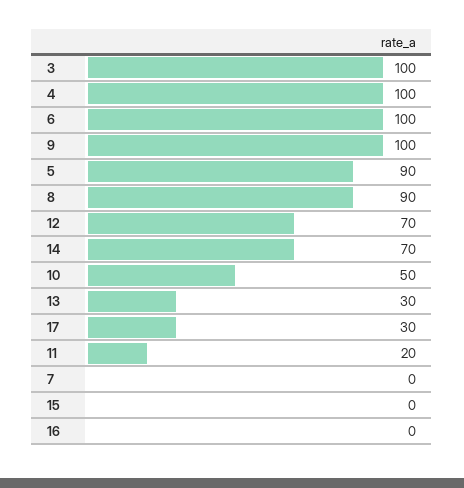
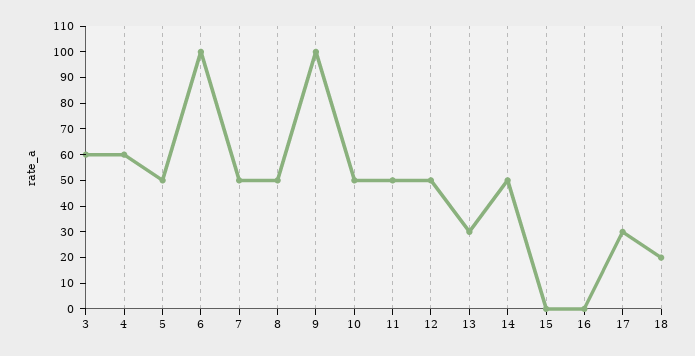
3: 100 -> 60
4: 100 -> 60
5: 90 -> 50
8: 90 -> 50
12: 70 -> 50
14: 70 -> 50
11: 20 -> 50
7: 0 -> 50
18: none -> 20

